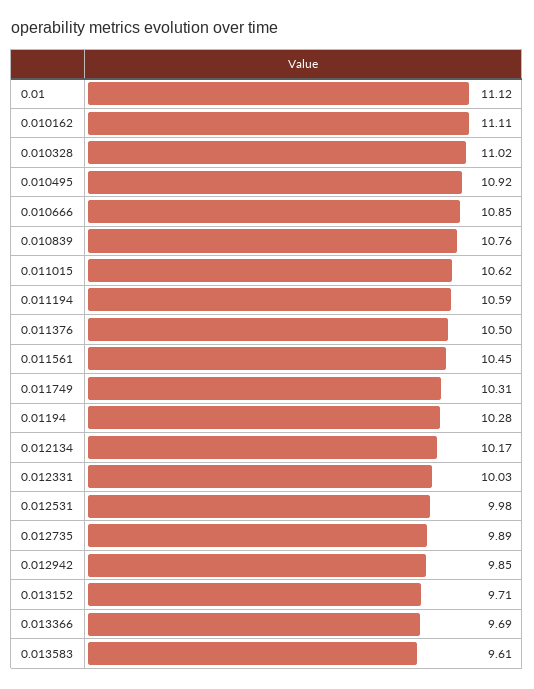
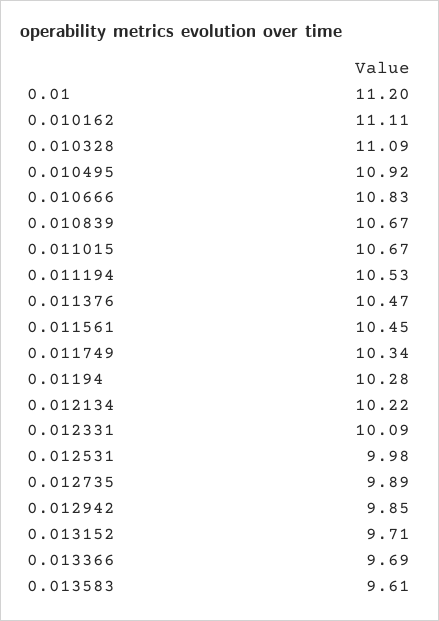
0.01: 11.12 -> 11.2
0.010328: 11.02 -> 11.09
0.010666: 10.85 -> 10.83
0.010839: 10.76 -> 10.67
0.011015: 10.62 -> 10.67
0.011194: 10.59 -> 10.53
0.011376: 10.5 -> 10.47
0.011749: 10.31 -> 10.34
0.012134: 10.17 -> 10.22
0.012331: 10.03 -> 10.09

